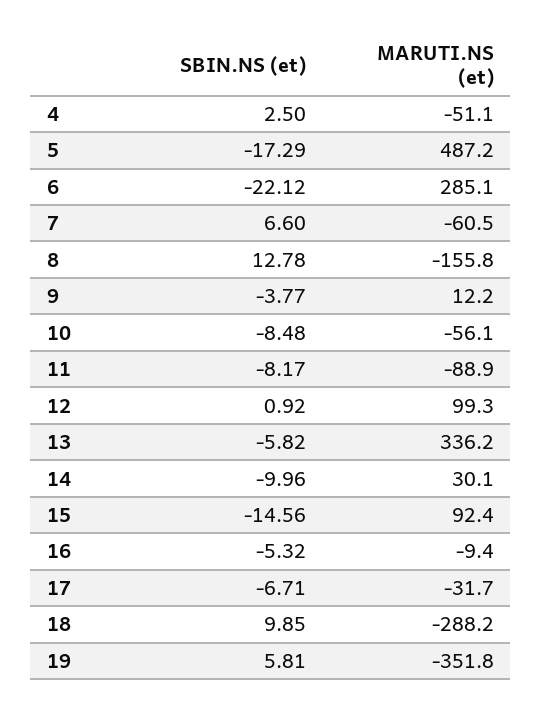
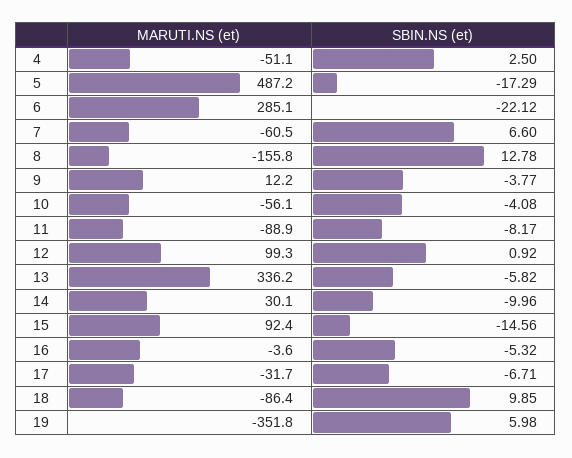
SBIN.NS (et), 10: -8.48 -> -4.08
MARUTI.NS (et), 16: -9.4 -> -3.6
MARUTI.NS (et), 18: -288.2 -> -86.4
SBIN.NS (et), 19: 5.81 -> 5.98

